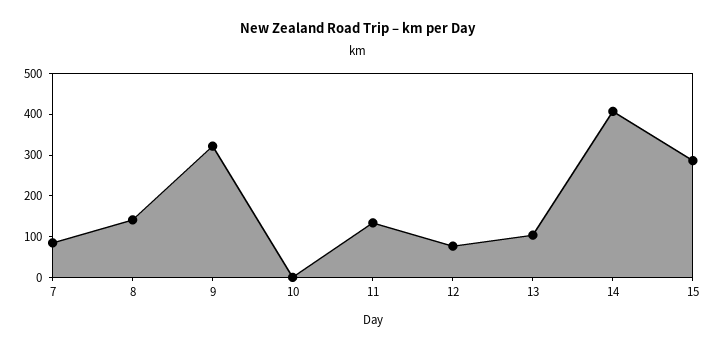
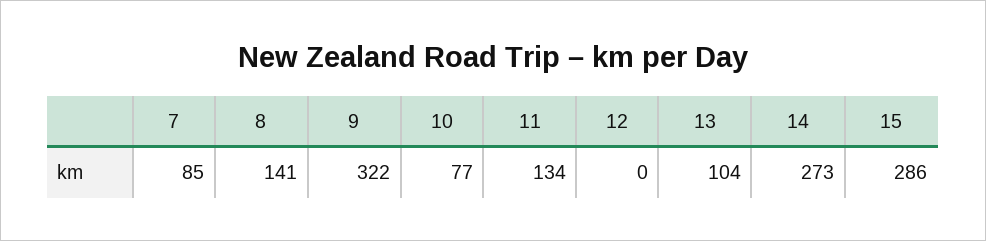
10: 0 -> 77
12: 80 -> 0
14: 400 -> 273

